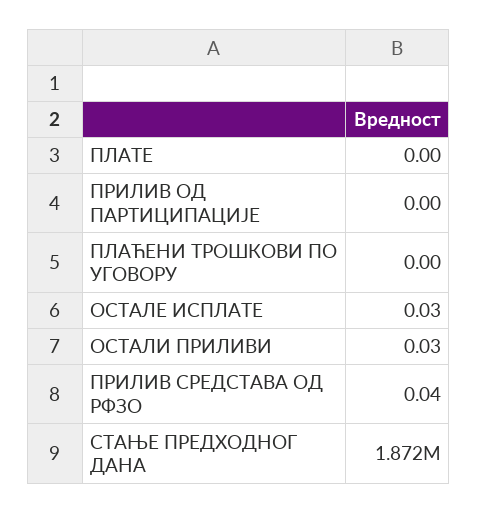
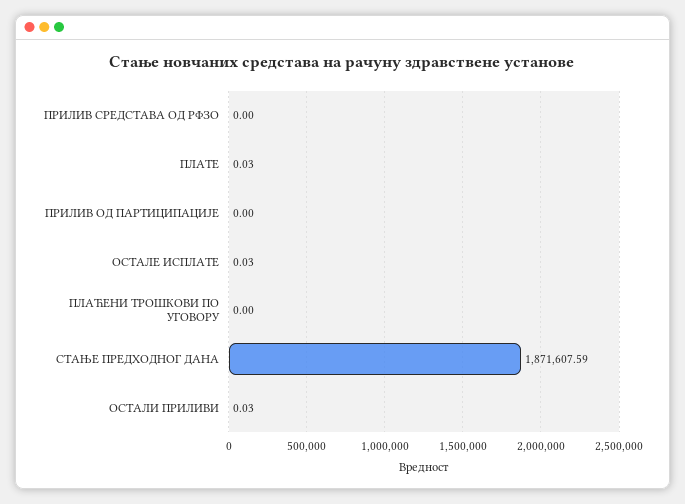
ПЛАТЕ: 0 -> 0.03
ПРИЛИВ СРЕДСТАВА ОД РФЗО: 0.04 -> 0

